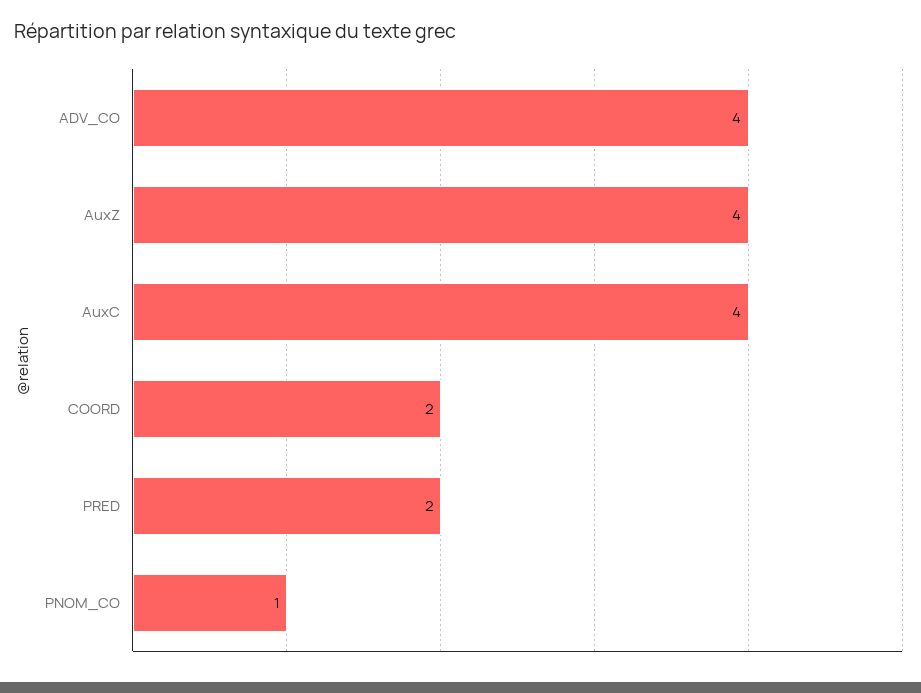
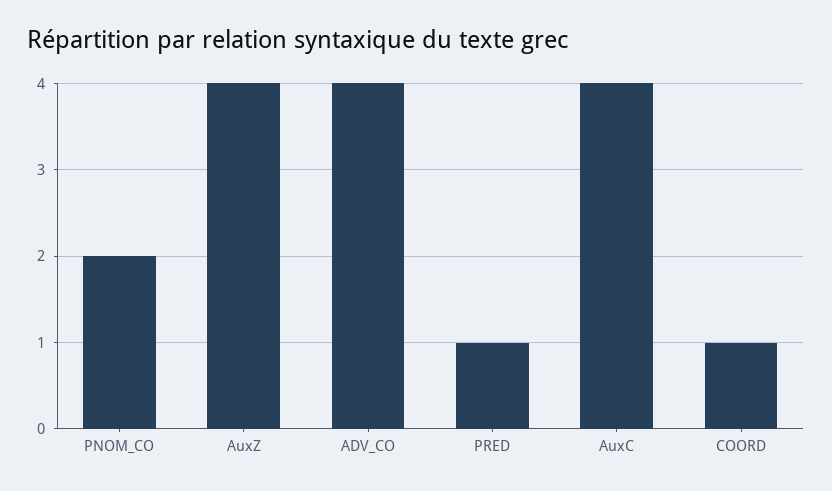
COORD: 2 -> 1
PRED: 2 -> 1
PNOM_CO: 1 -> 2

